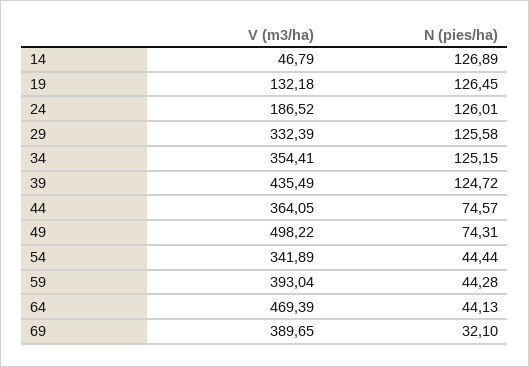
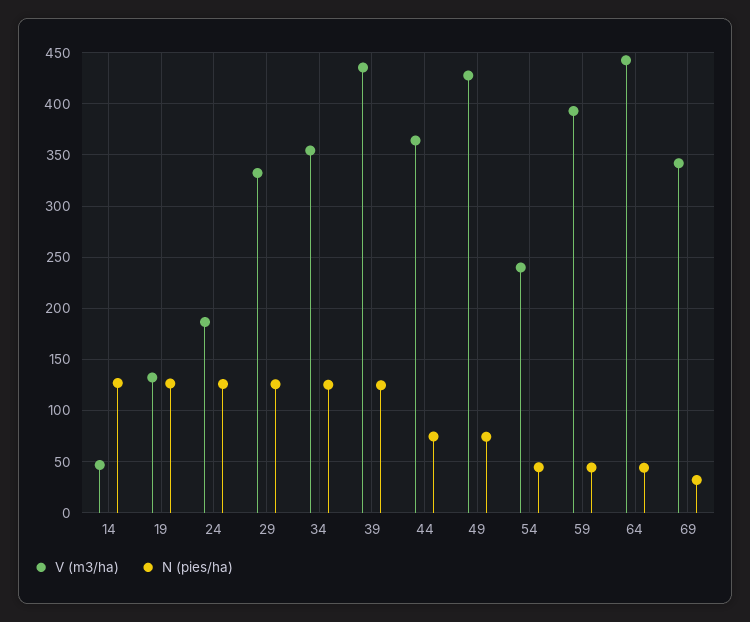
V (m3/ha), 49: 498.22 -> 430
V (m3/ha), 54: 341.89 -> 240
V (m3/ha), 64: 469.39 -> 440
V (m3/ha), 69: 389.65 -> 340

